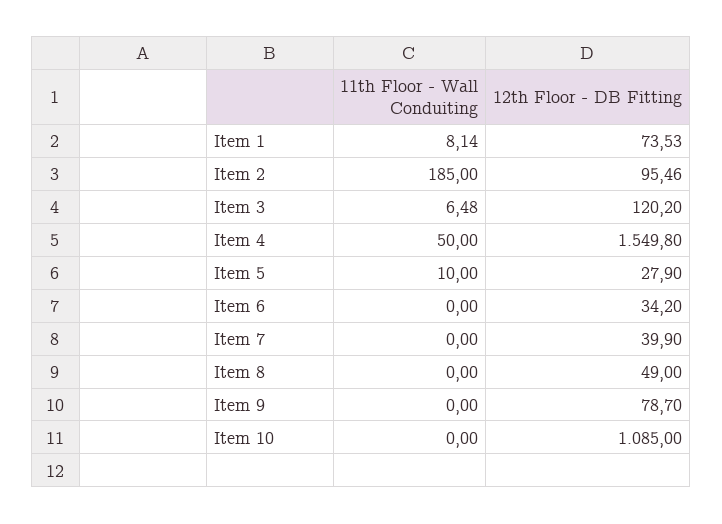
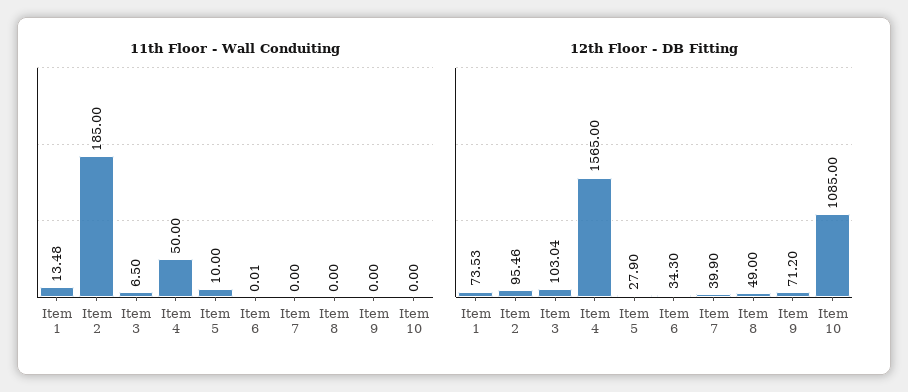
11th Floor - Wall Conduiting, Item 1: 8.14 -> 13.48
11th Floor - Wall Conduiting, Item 3: 6.48 -> 6.5
12th Floor - DB Fitting, Item 3: 120.2 -> 103.04
12th Floor - DB Fitting, Item 4: 1549.8 -> 1565
11th Floor - Wall Conduiting, Item 6: 0 -> 0.01
12th Floor - DB Fitting, Item 6: 34.2 -> 34.3
12th Floor - DB Fitting, Item 9: 78.7 -> 71.2

